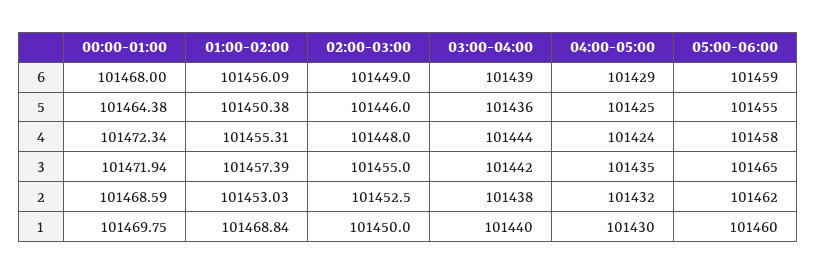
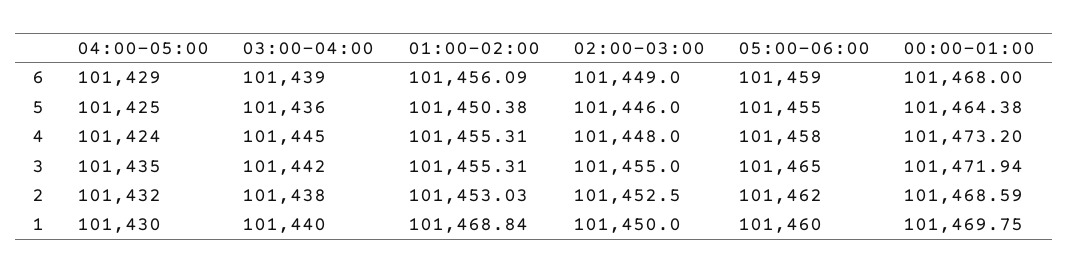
00:00-01:00, 4: 101472.34 -> 101473.2
03:00-04:00, 4: 101444 -> 101445
01:00-02:00, 3: 101457.39 -> 101455.31

